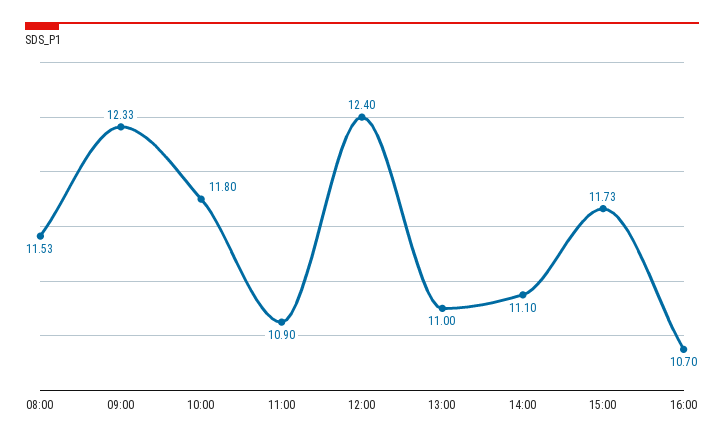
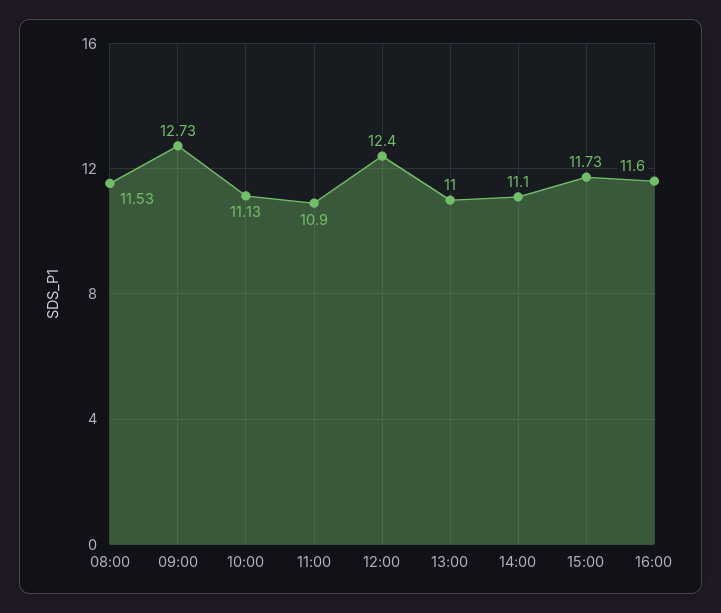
09:00: 12.33 -> 12.73
10:00: 11.8 -> 11.13
16:00: 10.7 -> 11.6

